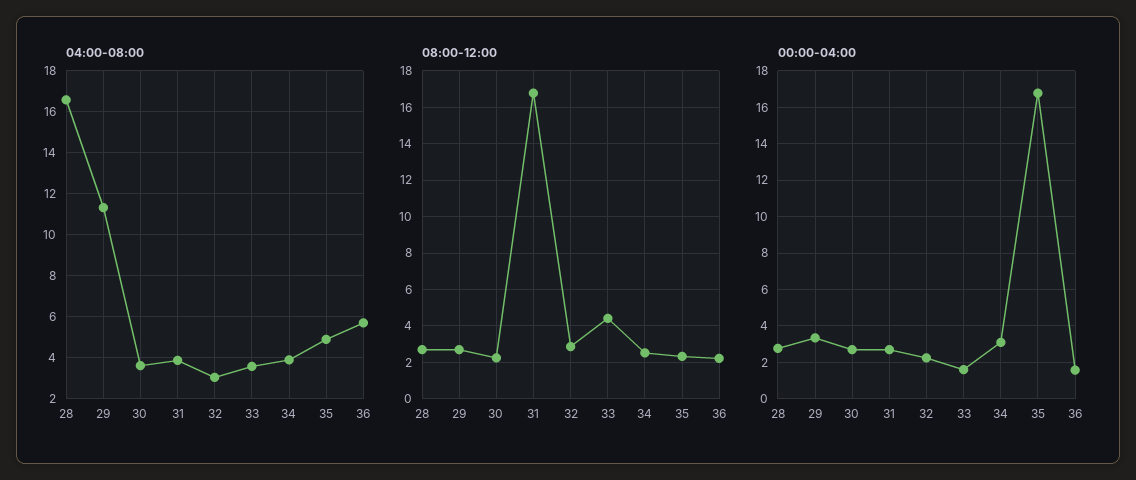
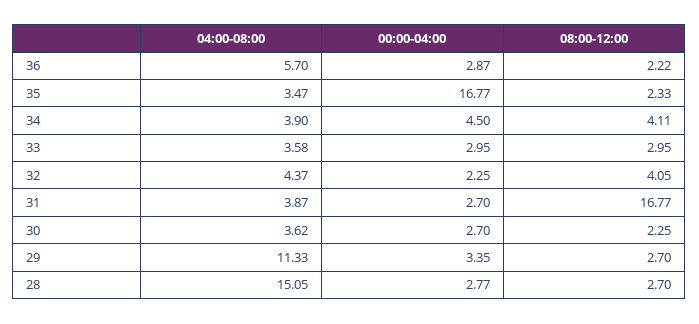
04:00-08:00, 28: 16.5 -> 15.05
04:00-08:00, 32: 3 -> 4.37
04:00-08:00, 35: 5 -> 3.47
08:00-12:00, 32: 3 -> 4.05
08:00-12:00, 33: 4.5 -> 2.95
08:00-12:00, 34: 2.5 -> 4.11
00:00-04:00, 33: 1.5 -> 2.95
00:00-04:00, 34: 3 -> 4.5
00:00-04:00, 36: 1.5 -> 2.87

